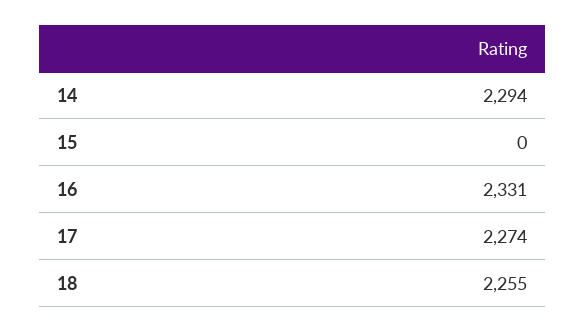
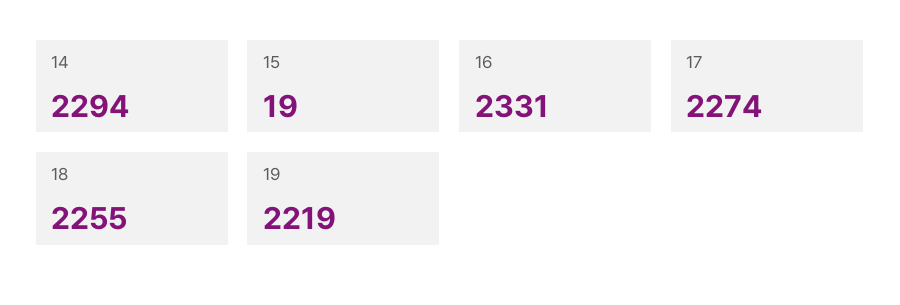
15: 0 -> 19
19: none -> 2219

